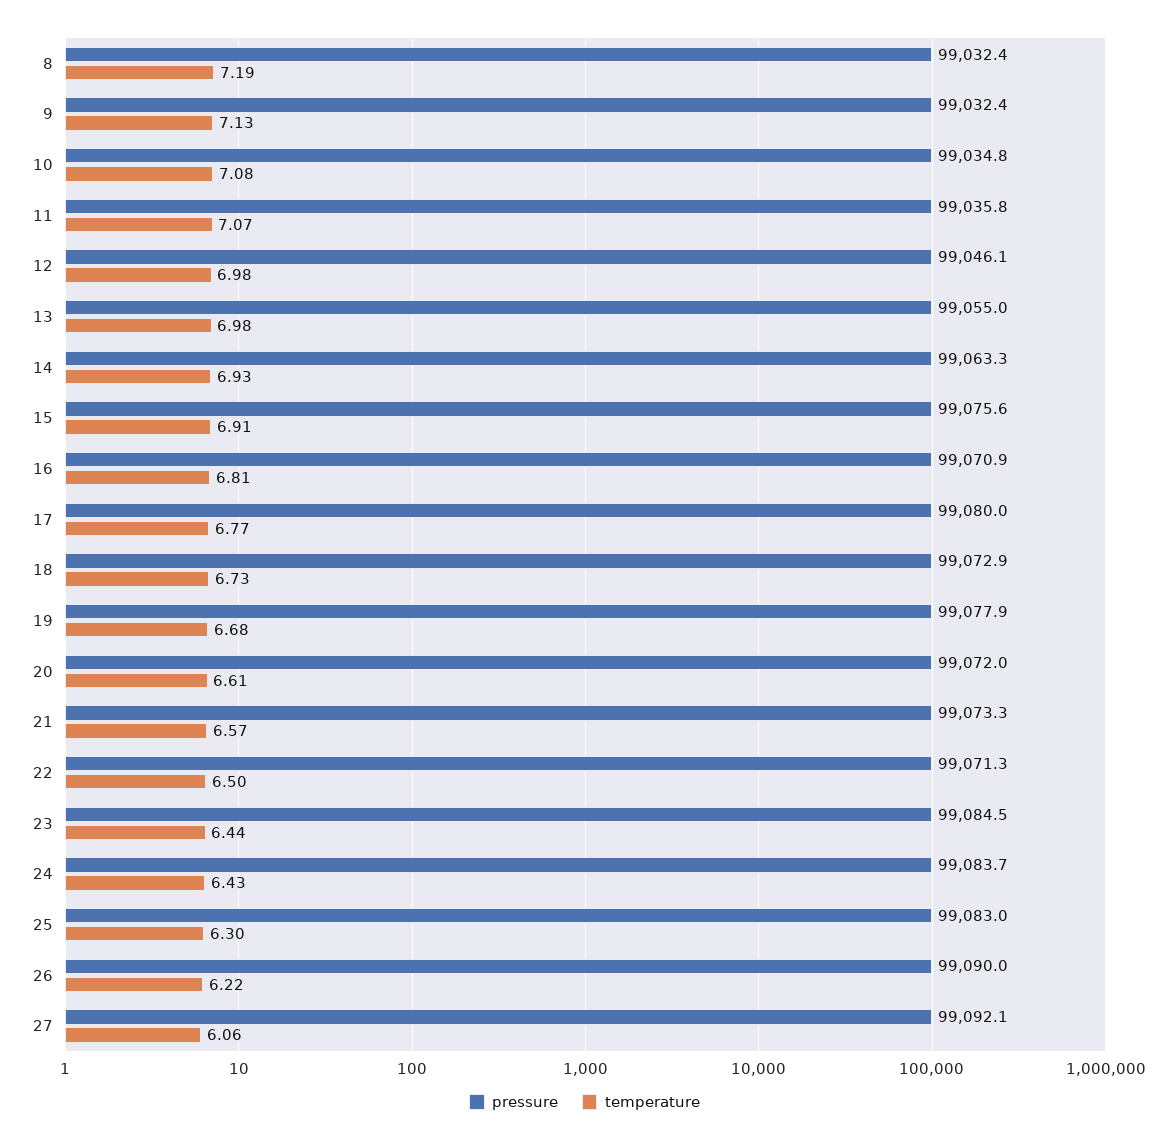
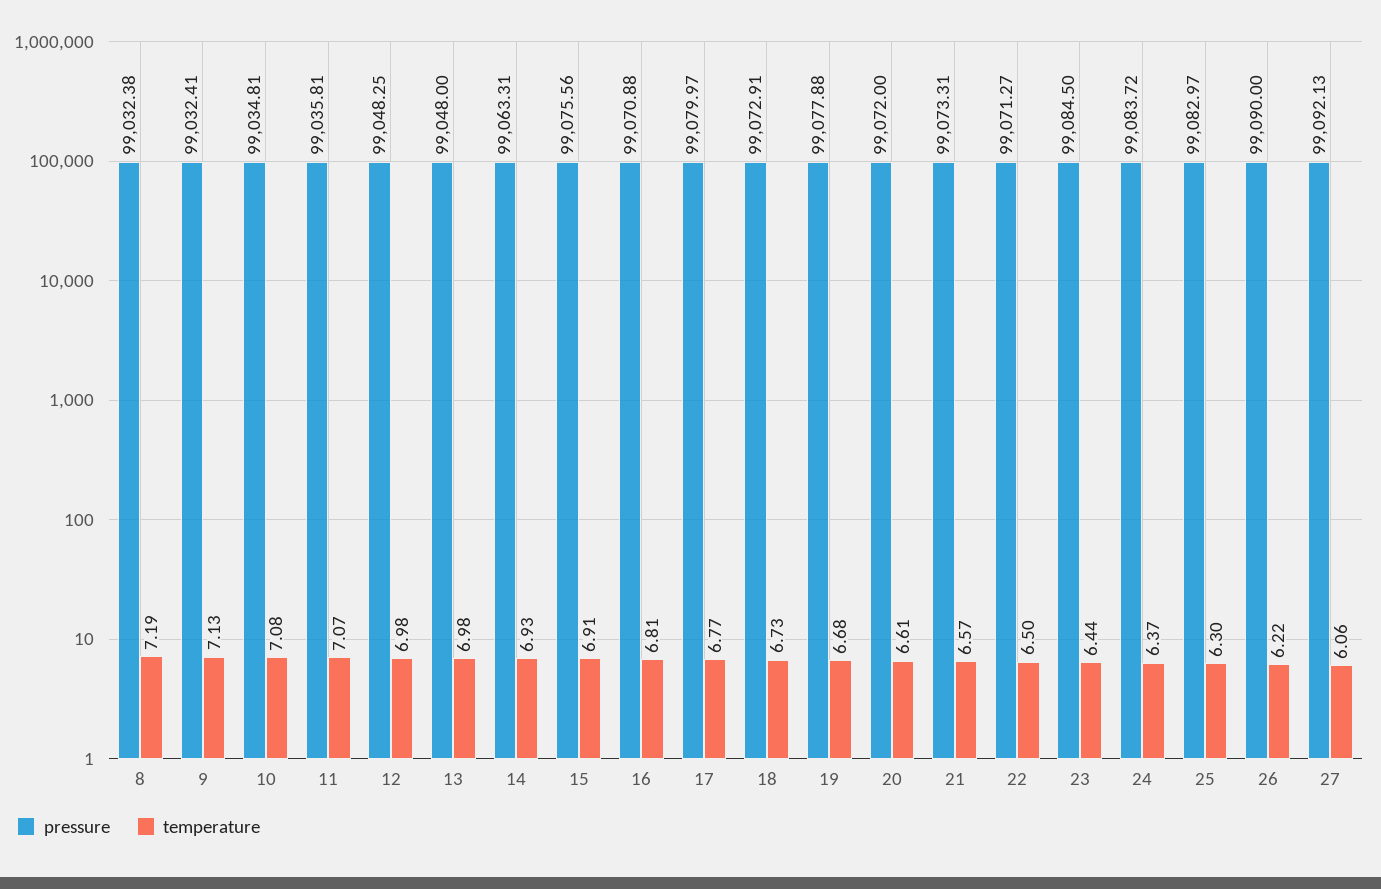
pressure, 12: 99046.1 -> 99048.25
pressure, 13: 99055 -> 99048
temperature, 24: 6.43 -> 6.37

